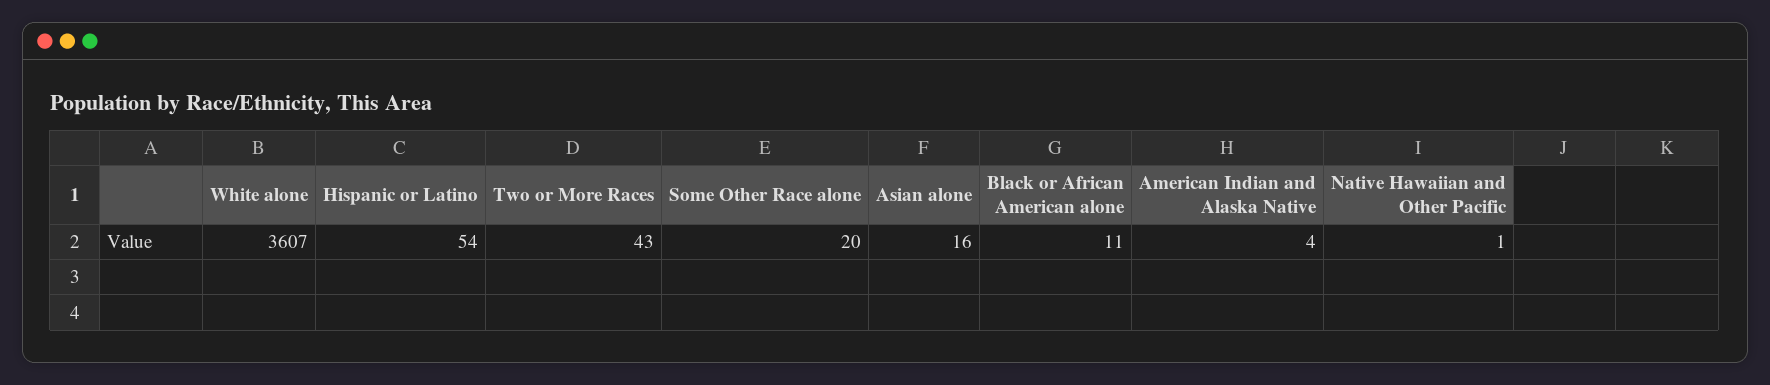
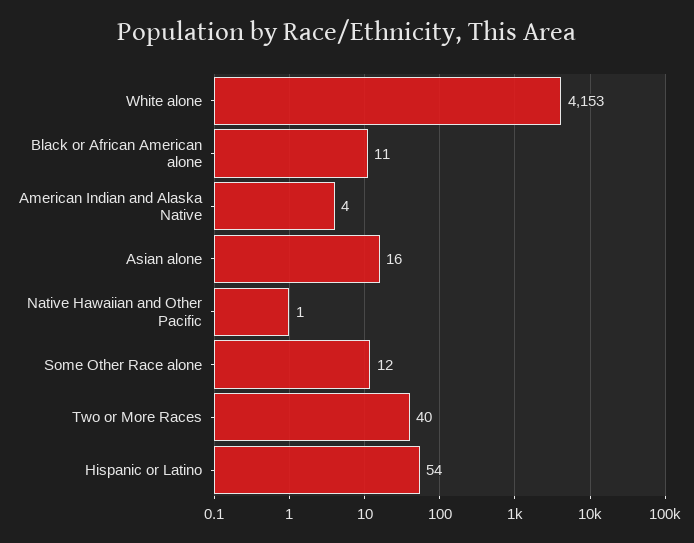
White alone: 3607 -> 4153
Two or More Races: 43 -> 40
Some Other Race alone: 20 -> 12

